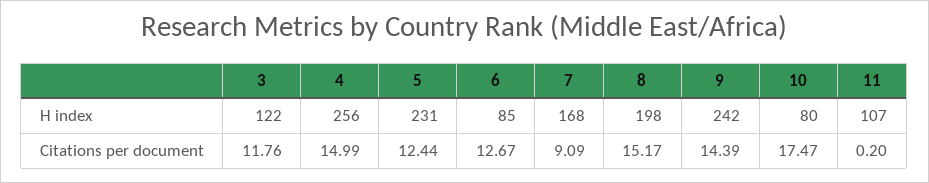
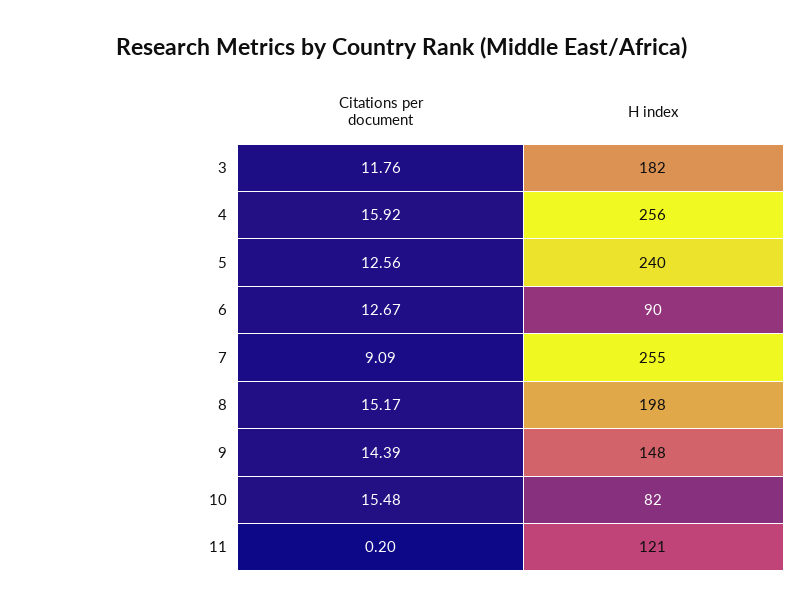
3, H index: 122 -> 182
5, H index: 231 -> 240
6, H index: 85 -> 90
7, H index: 168 -> 255
9, H index: 242 -> 148
10, H index: 80 -> 82
11, H index: 107 -> 121
4, Citations per document: 14.99 -> 15.92
5, Citations per document: 12.44 -> 12.56
10, Citations per document: 17.47 -> 15.48

